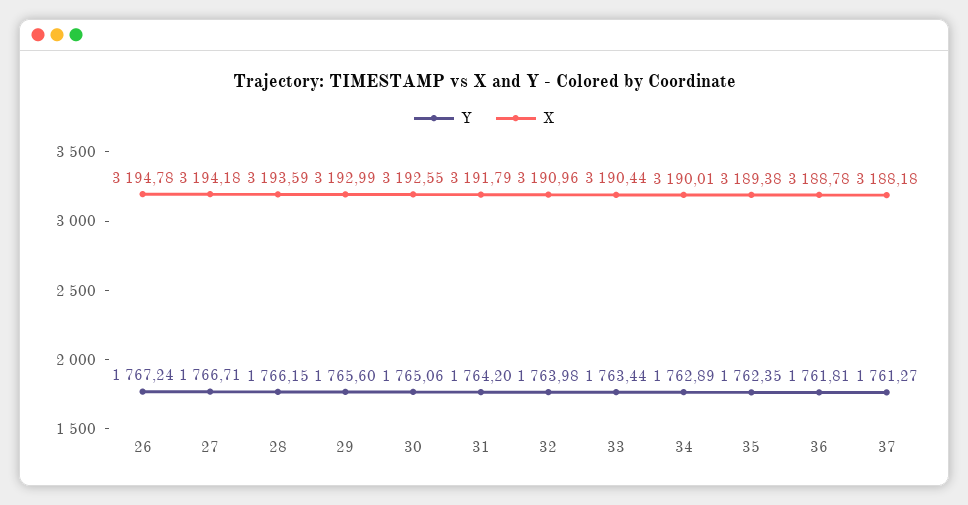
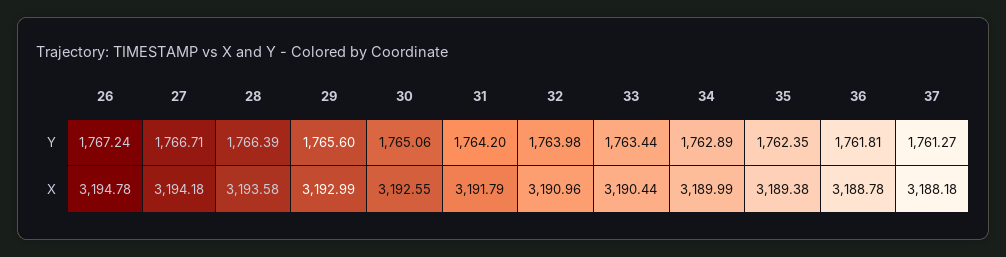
Y, 28: 1766.15 -> 1766.39
X, 28: 3193.59 -> 3193.58
X, 34: 3190.01 -> 3189.99

